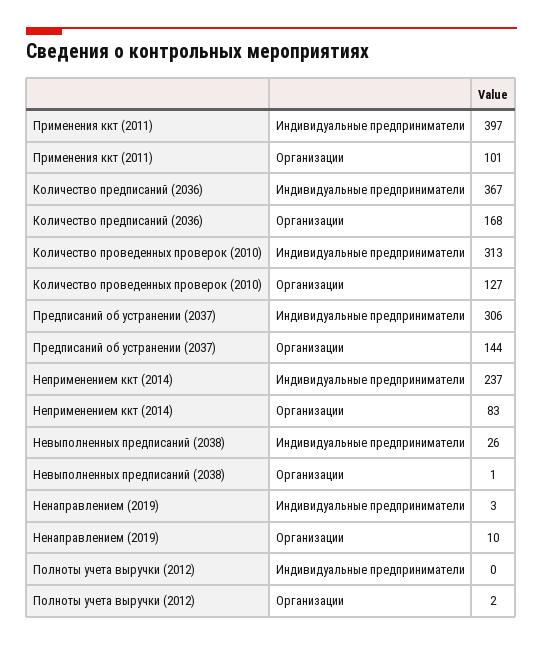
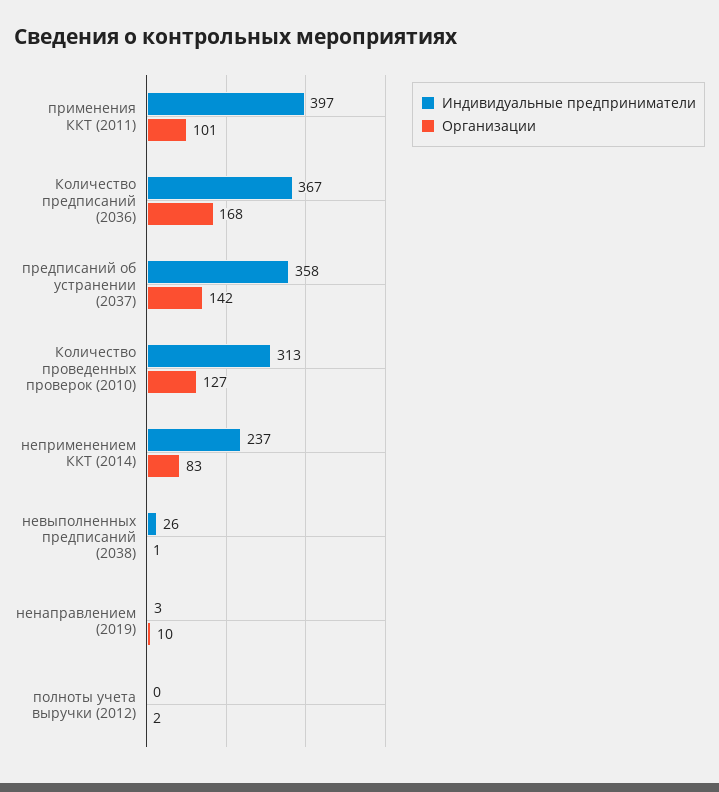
Индивидуальные предприниматели, Предписаний об устранении (2037): 306 -> 358
Организации, Предписаний об устранении (2037): 144 -> 142

